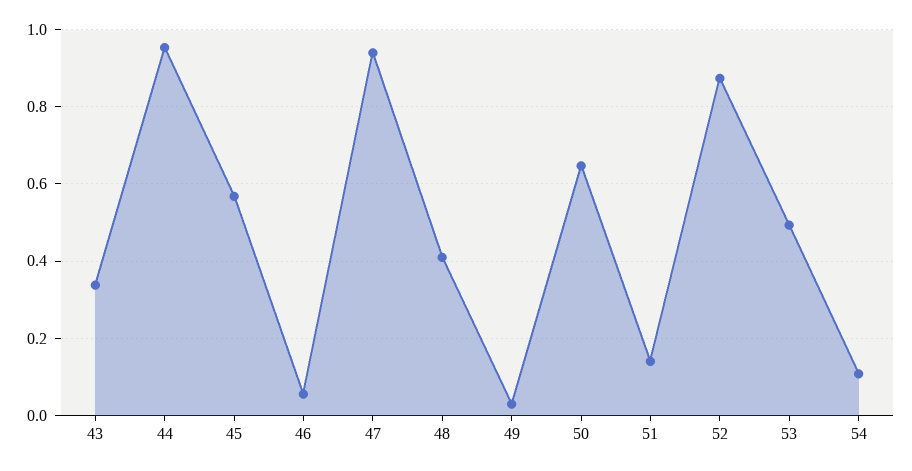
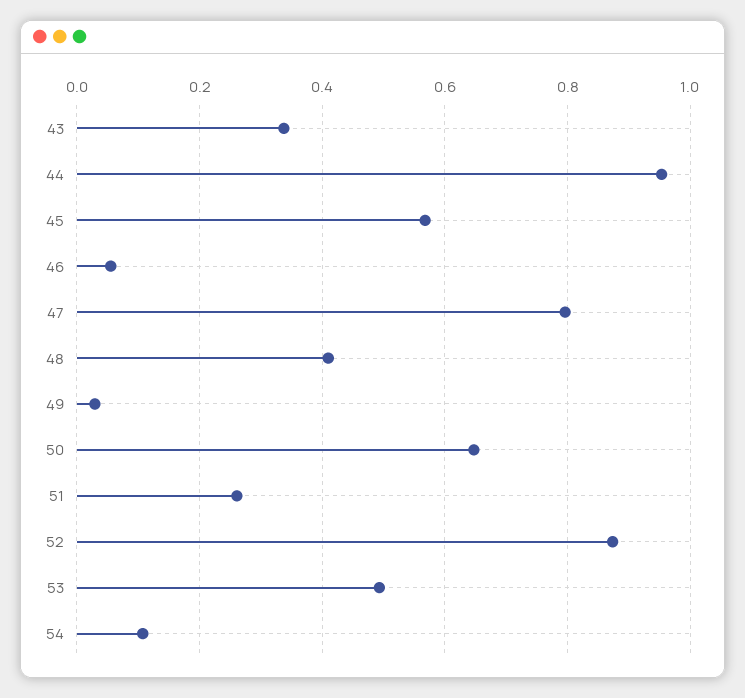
47: 0.94 -> 0.8
51: 0.14 -> 0.26

